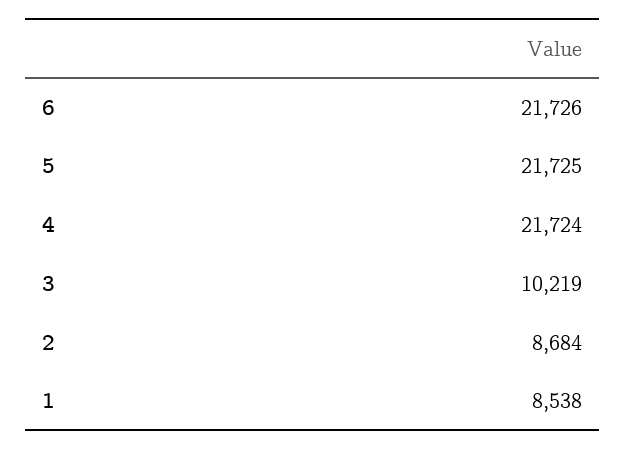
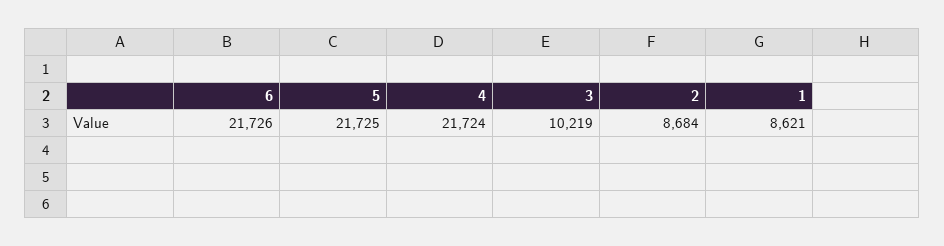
1: 8538 -> 8621

